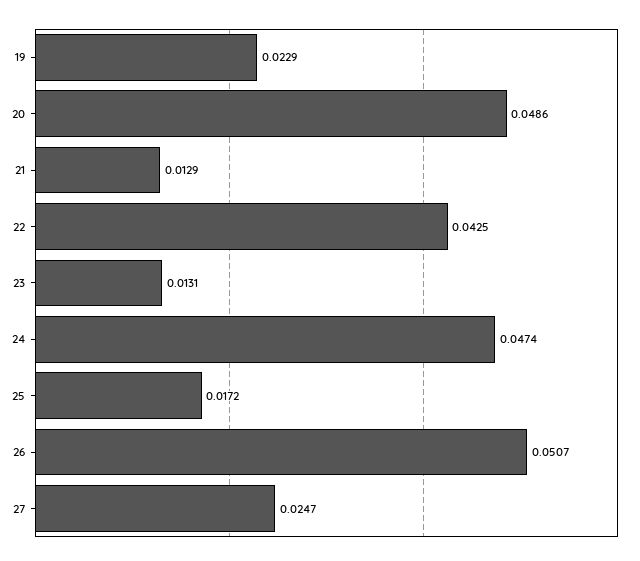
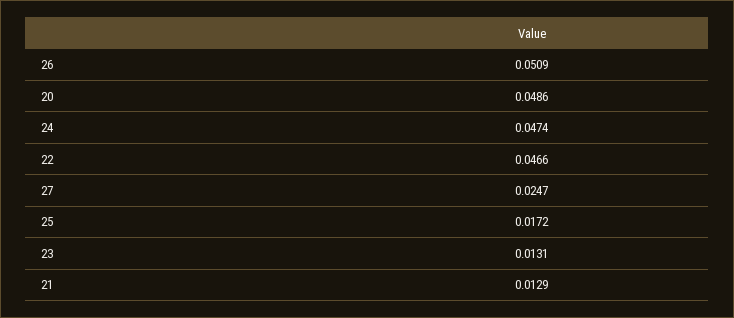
19: 0.0229 -> none
22: 0.0425 -> 0.0466
26: 0.0507 -> 0.0509

